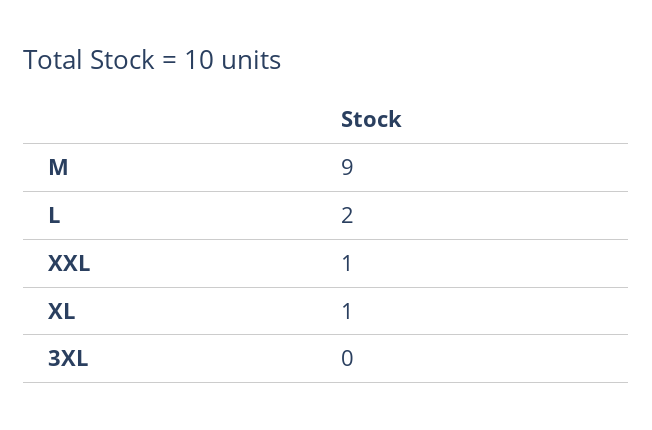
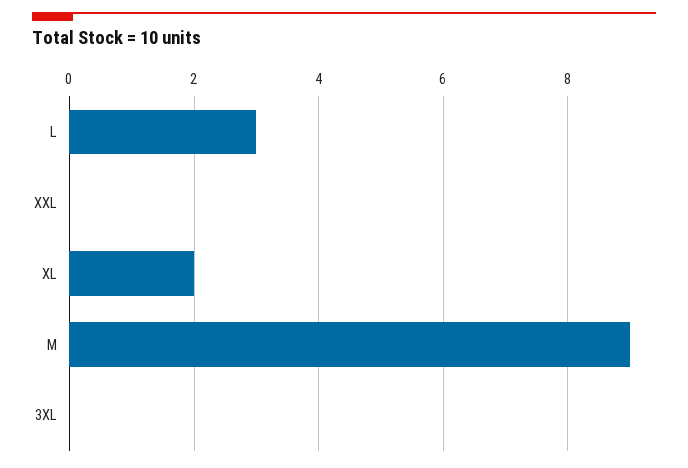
L: 2 -> 3
XXL: 1 -> 0
XL: 1 -> 2

